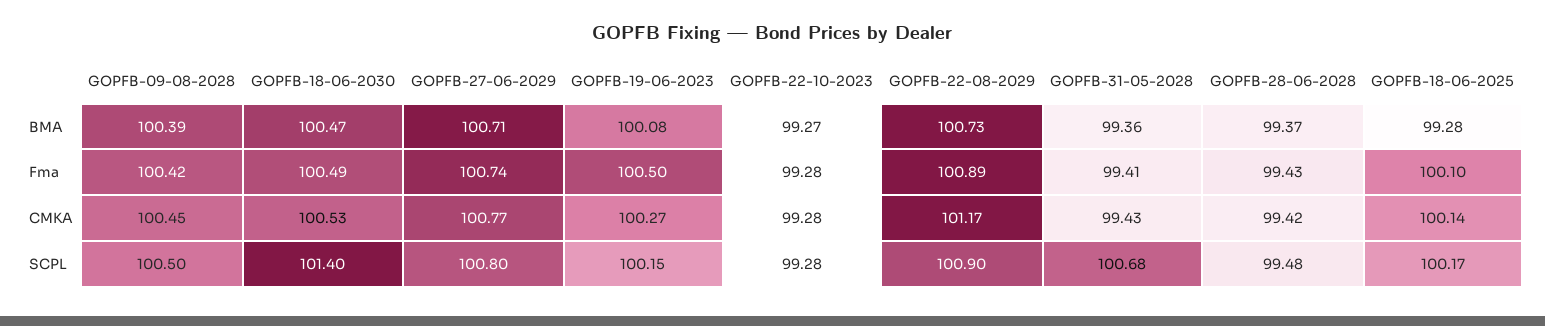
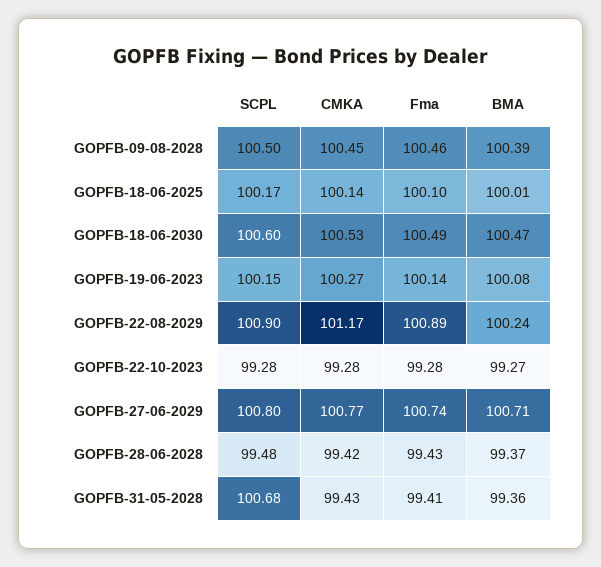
GOPFB-22-08-2029, BMA: 100.73 -> 100.24
GOPFB-18-06-2025, BMA: 99.28 -> 100.01
GOPFB-09-08-2028, Fma: 100.42 -> 100.46
GOPFB-19-06-2023, Fma: 100.5 -> 100.14
GOPFB-18-06-2030, SCPL: 101.4 -> 100.6

